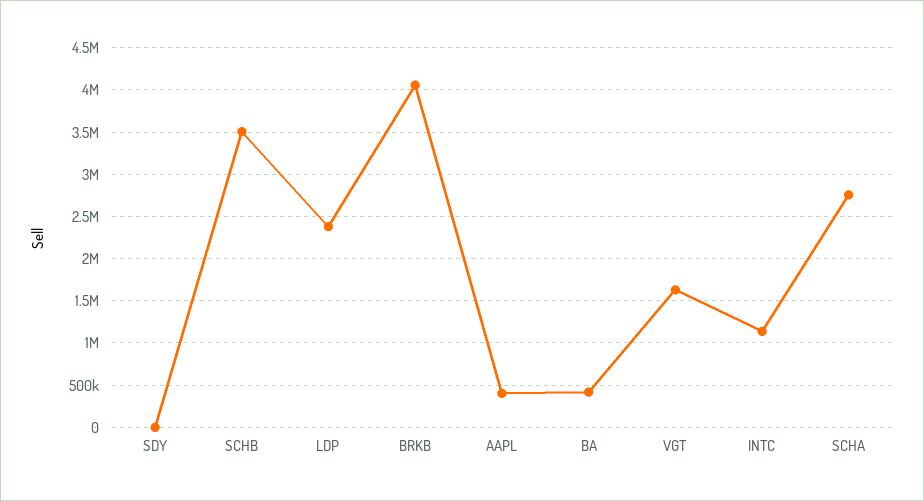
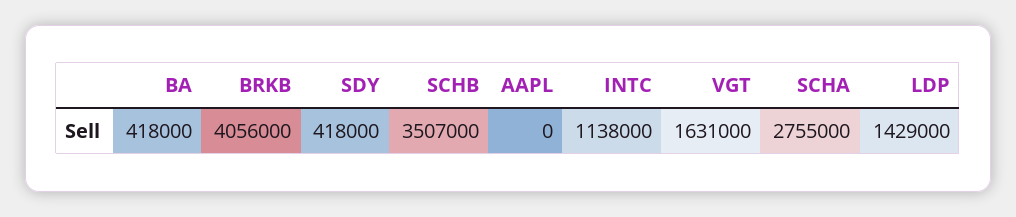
SDY: 0 -> 418000
LDP: 2400000 -> 1429000
AAPL: 400000 -> 0

